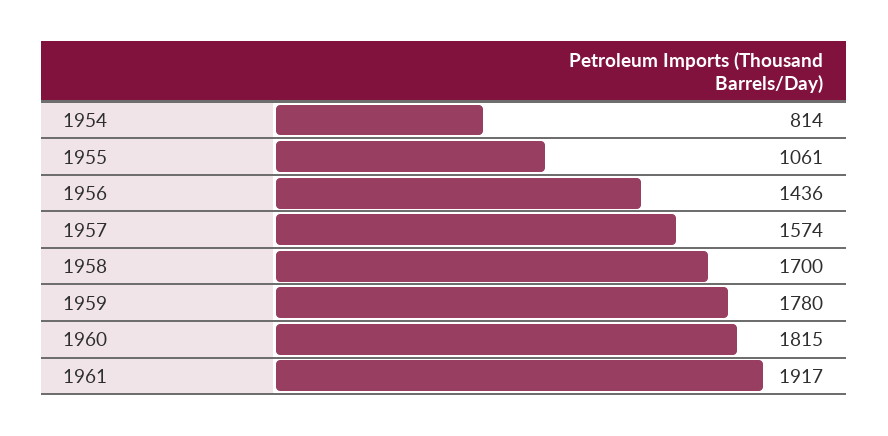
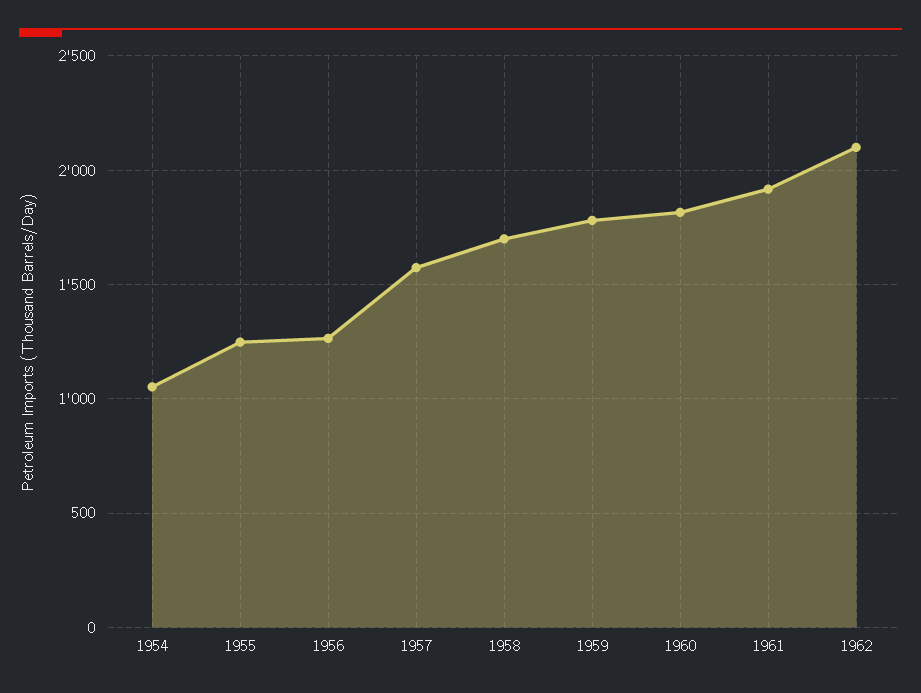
1954: 814 -> 1050
1955: 1061 -> 1250
1956: 1436 -> 1250
1962: none -> 2100

